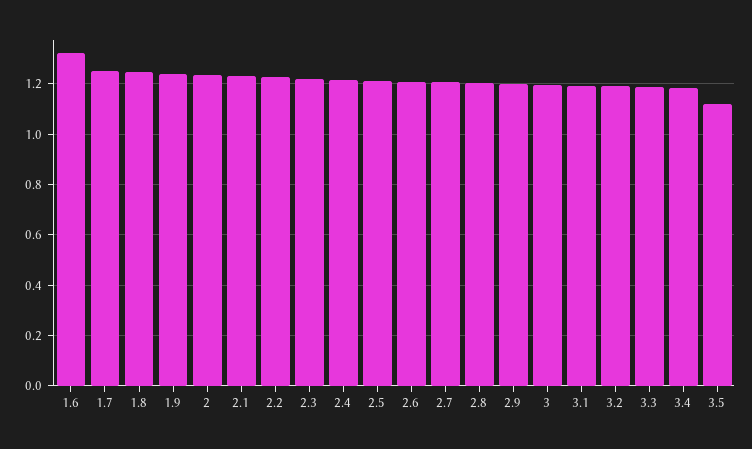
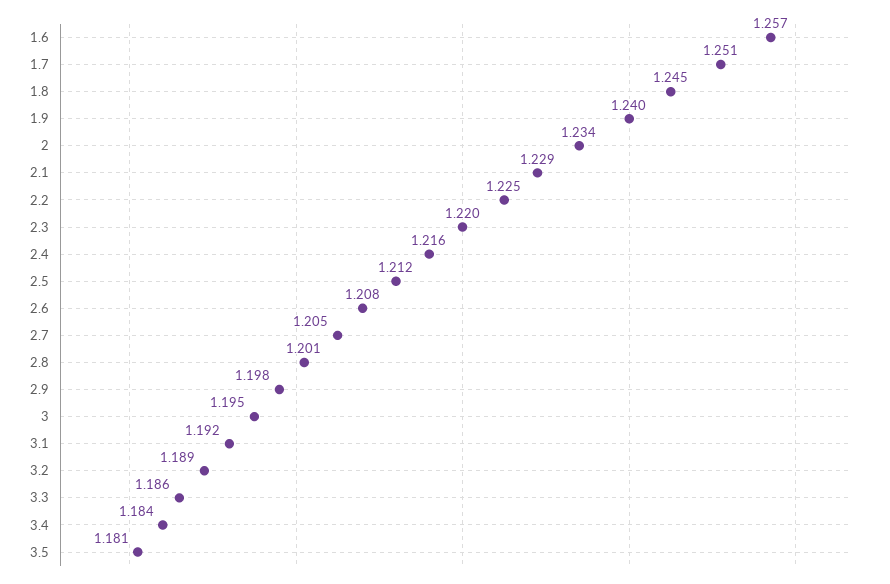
1.6: 1.325 -> 1.257
3.5: 1.125 -> 1.181

